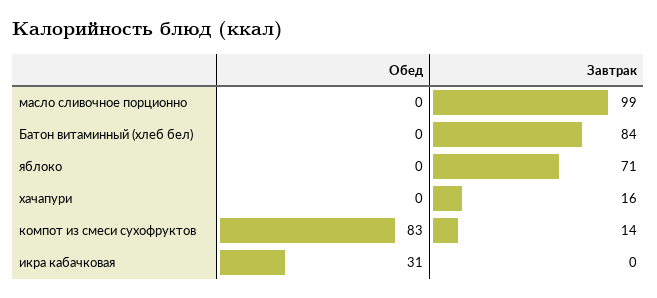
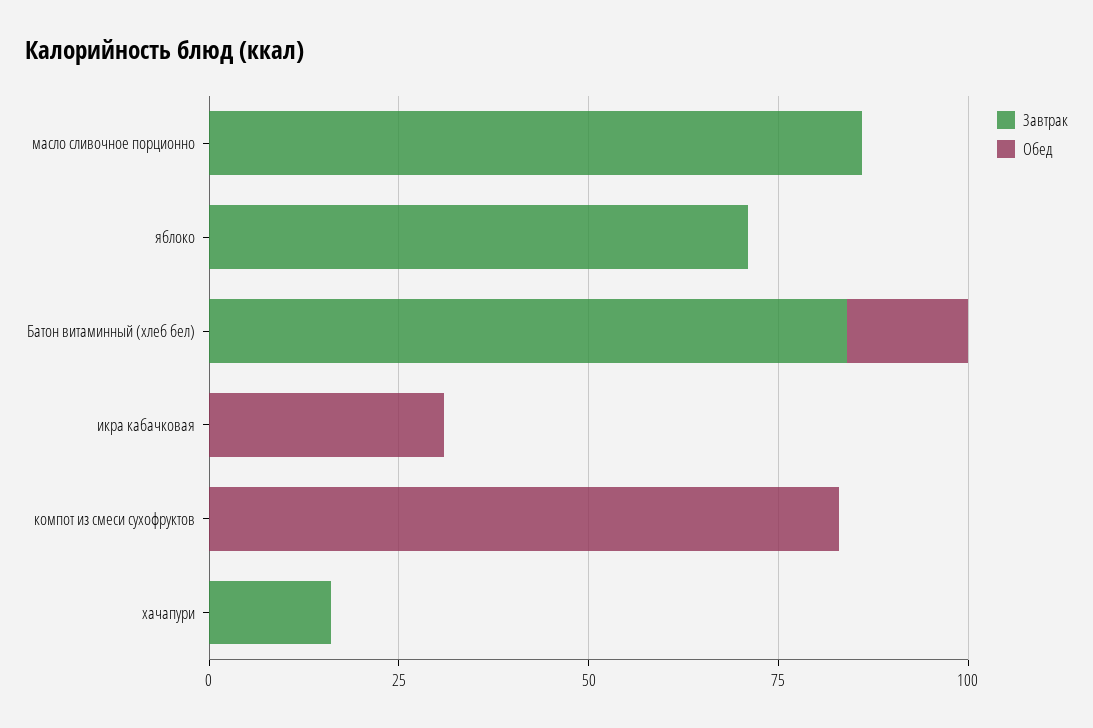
Завтрак, масло сливочное порционно: 99 -> 85
Обед, Батон витаминный (хлеб бел): 0 -> 15
Завтрак, компот из смеси сухофруктов: 14 -> 0

